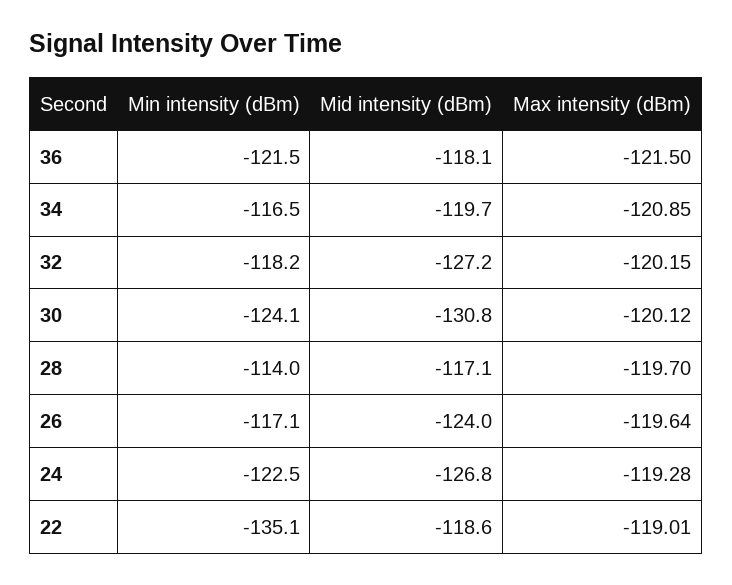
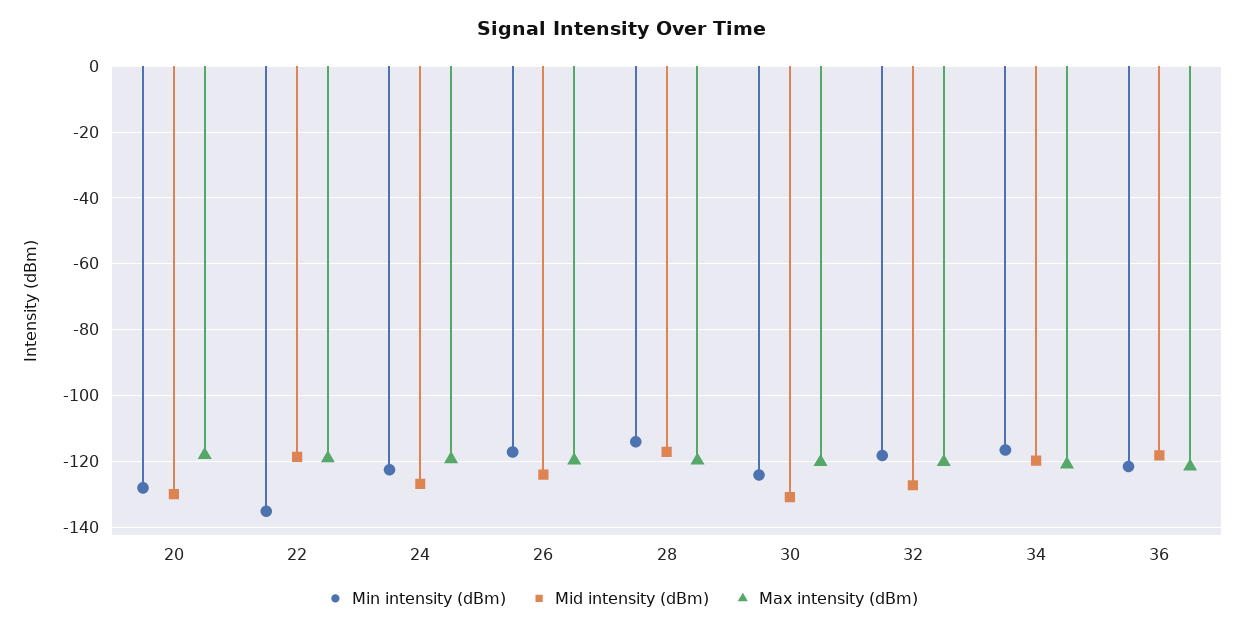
Min intensity (dBm), 20: none -> -128
Mid intensity (dBm), 20: none -> -130
Max intensity (dBm), 20: none -> -118

